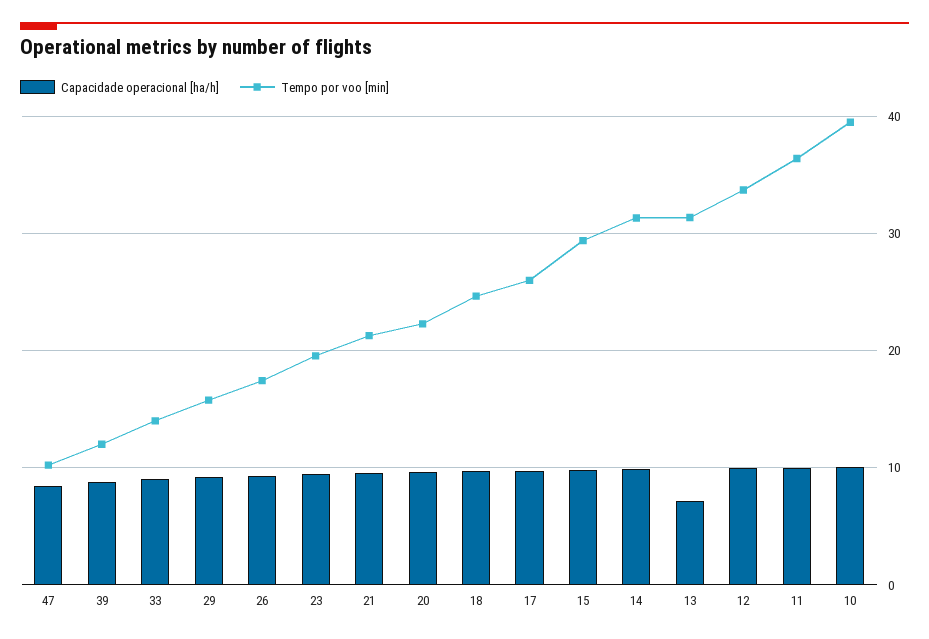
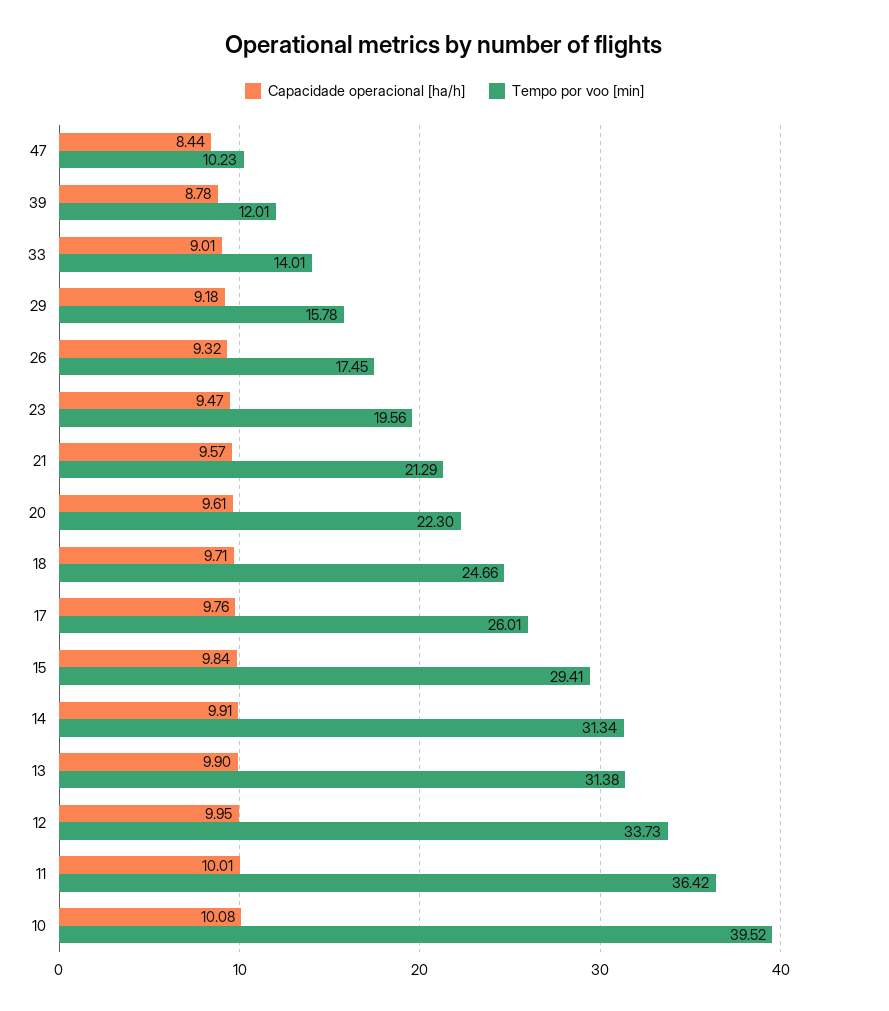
Capacidade operacional [ha/h], 13: 7 -> 9.9

